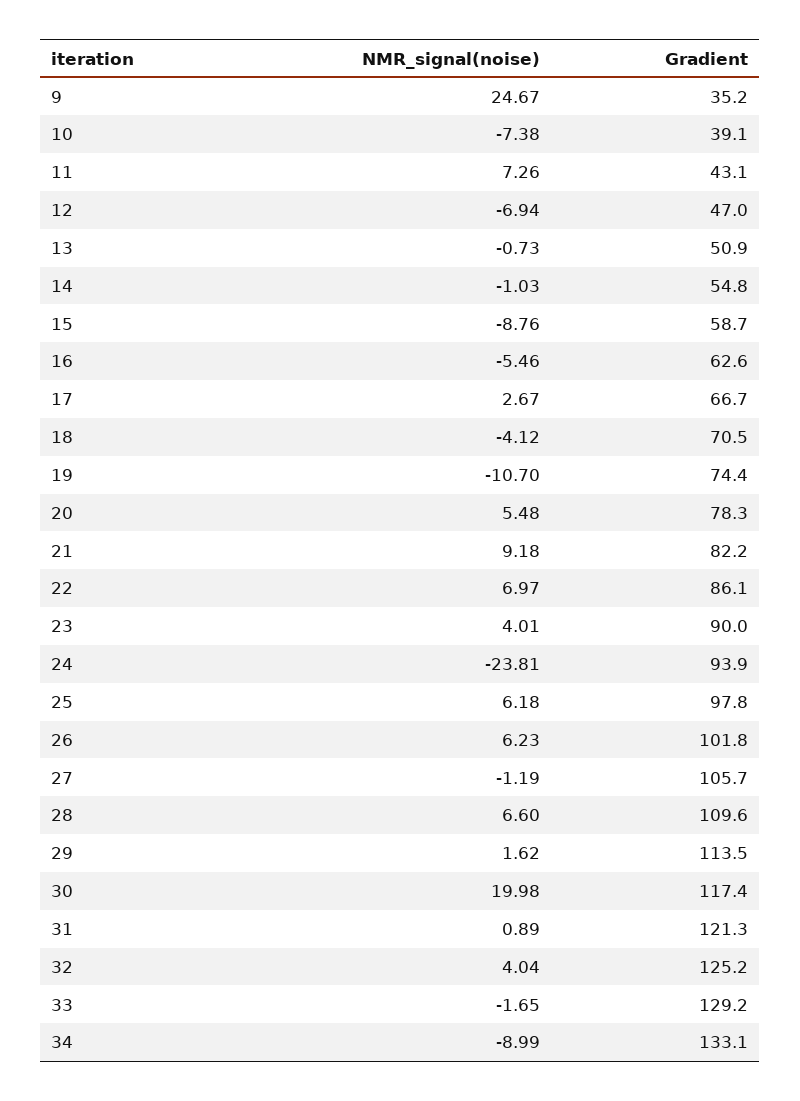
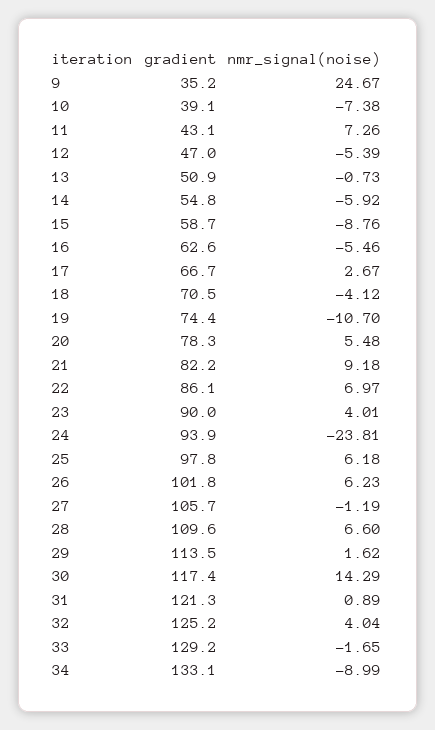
NMR_signal(noise), 12: -6.94 -> -5.39
NMR_signal(noise), 14: -1.03 -> -5.92
NMR_signal(noise), 30: 19.98 -> 14.29

